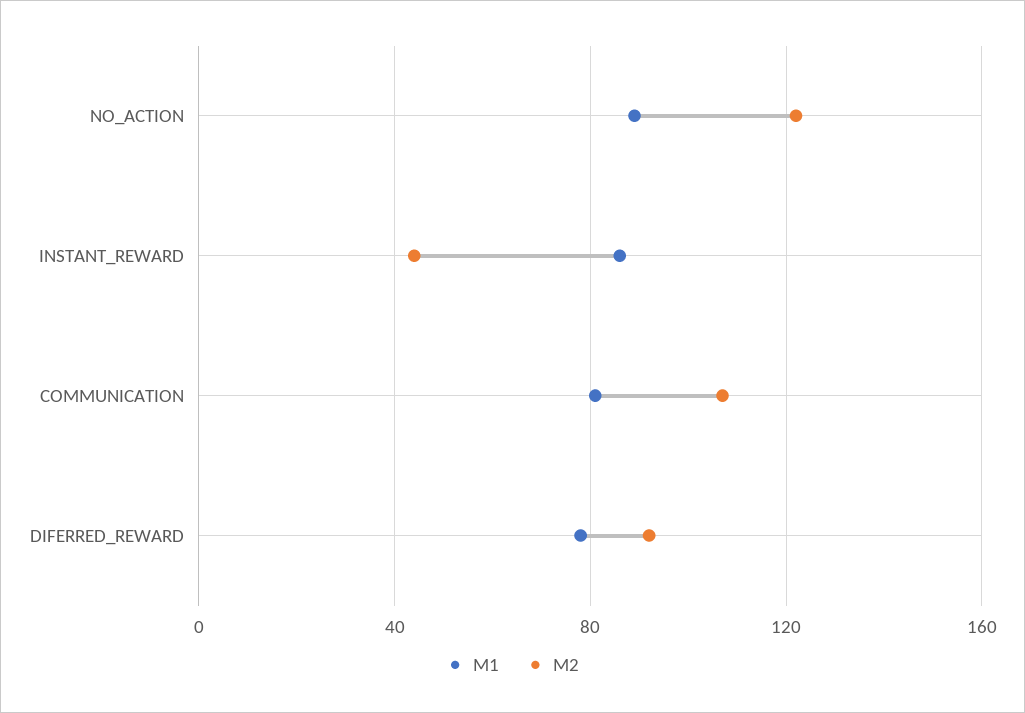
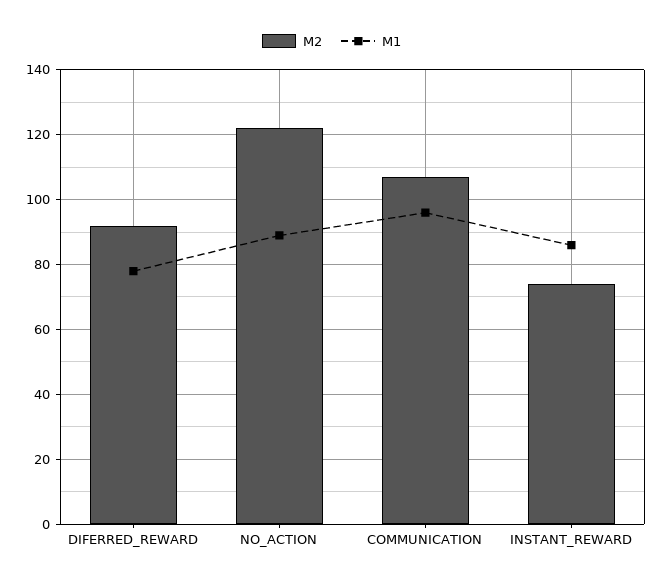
M2, INSTANT_REWARD: 45 -> 75
M1, COMMUNICATION: 80 -> 95

